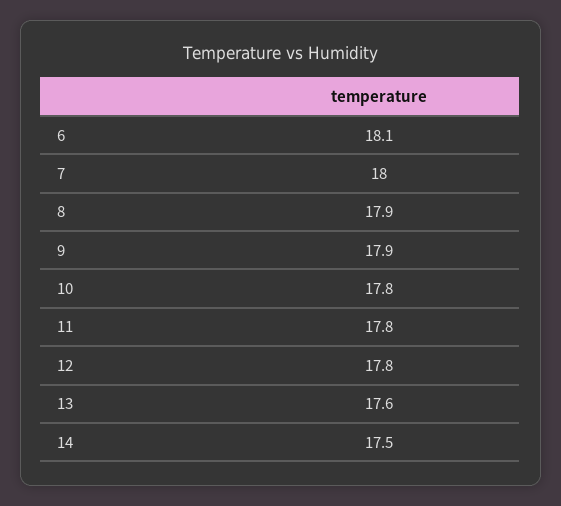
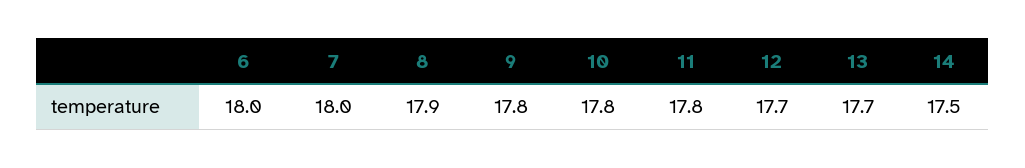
6: 18.1 -> 18
9: 17.9 -> 17.8
12: 17.8 -> 17.7
13: 17.6 -> 17.7

